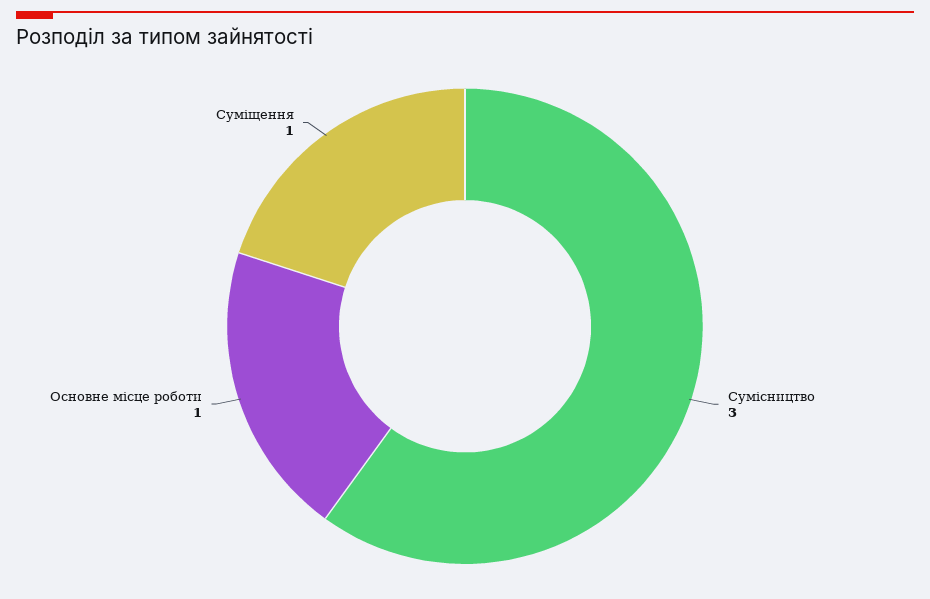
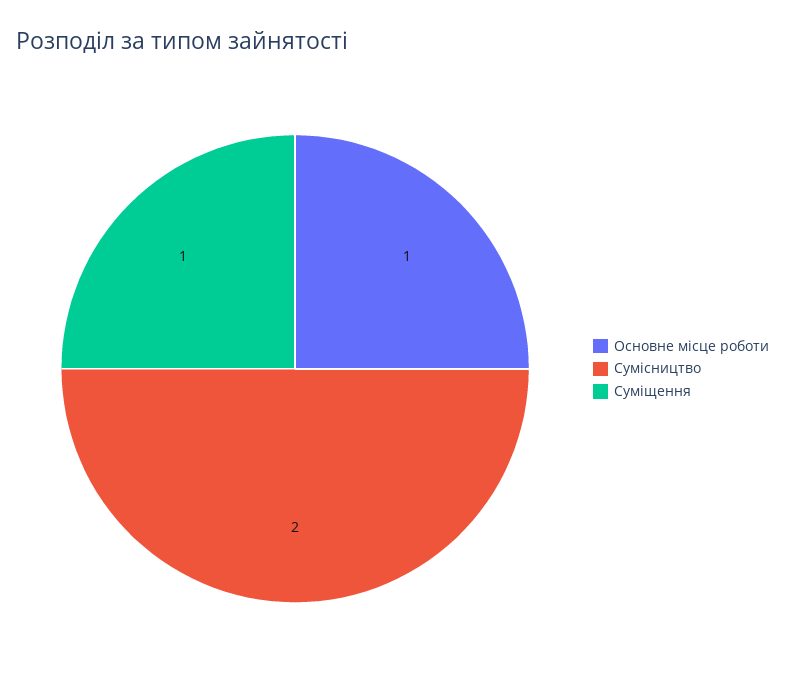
Сумісництво: 3 -> 2

